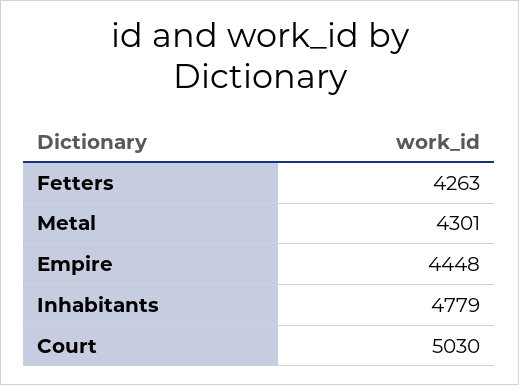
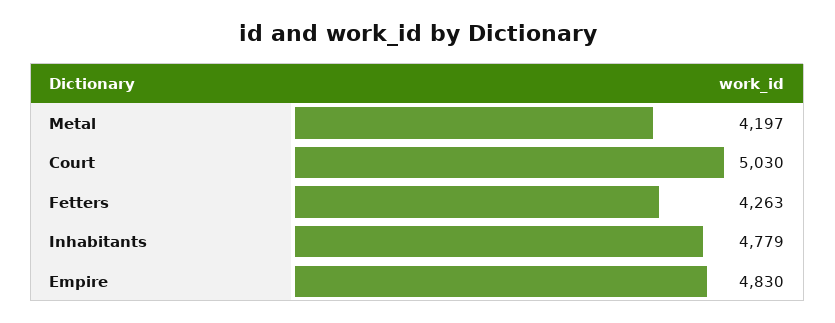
Metal: 4301 -> 4197
Empire: 4448 -> 4830

